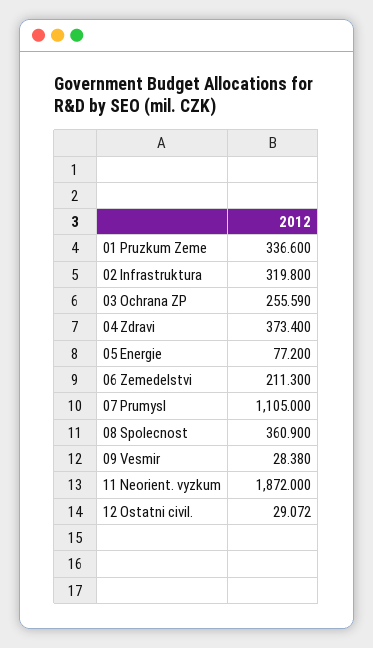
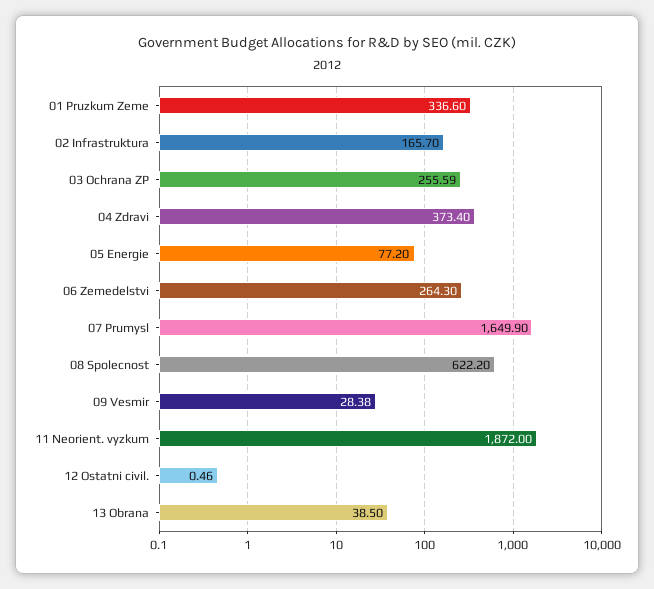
02 Infrastruktura: 319.8 -> 165.7
06 Zemedelstvi: 211.3 -> 264.3
07 Prumysl: 1105 -> 1649.9
08 Spolecnost: 360.9 -> 622.2
12 Ostatni civil.: 29.072 -> 0.46
13 Obrana: none -> 38.5

